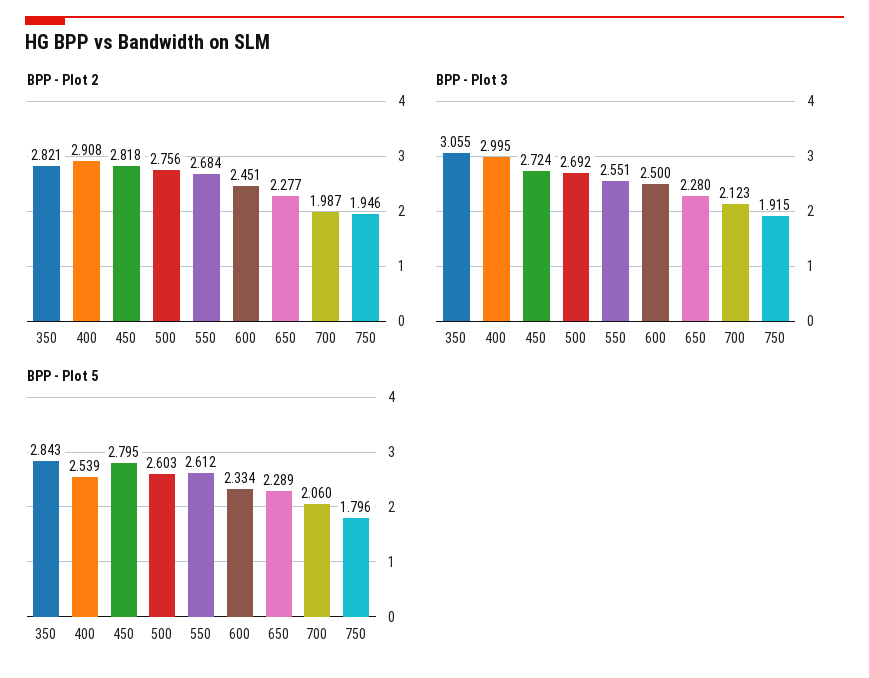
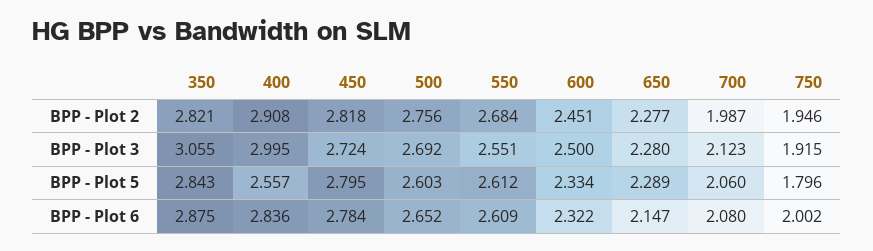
BPP - Plot 5, 400: 2.539 -> 2.557
BPP - Plot 6, 350: none -> 2.875
BPP - Plot 6, 400: none -> 2.836
BPP - Plot 6, 450: none -> 2.784
BPP - Plot 6, 500: none -> 2.652
BPP - Plot 6, 550: none -> 2.609
BPP - Plot 6, 600: none -> 2.322
BPP - Plot 6, 650: none -> 2.147
BPP - Plot 6, 700: none -> 2.08
BPP - Plot 6, 750: none -> 2.002

